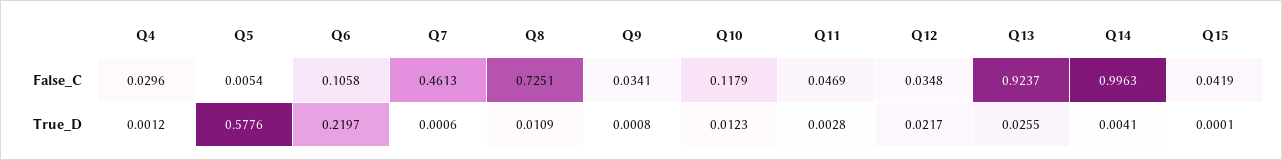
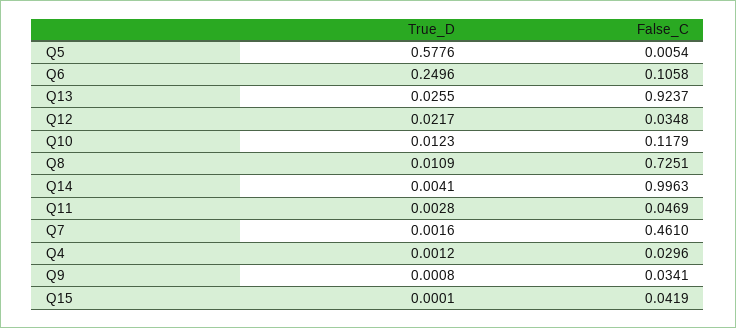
Q7, False_C: 0.4613 -> 0.461
Q6, True_D: 0.2197 -> 0.2496
Q7, True_D: 0.0006 -> 0.0016

